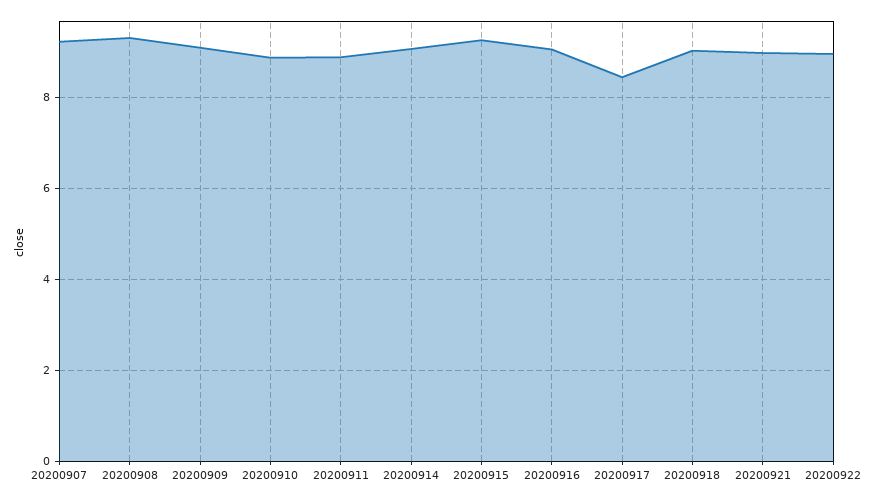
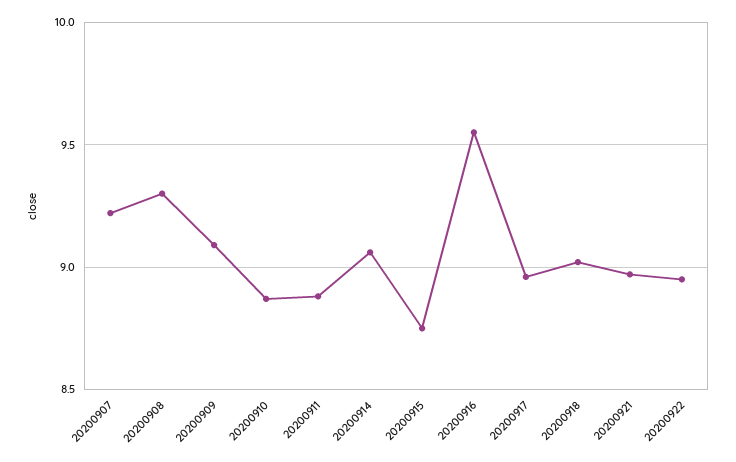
20200915: 9.2 -> 8.75
20200916: 9 -> 9.55
20200917: 8.4 -> 8.95

